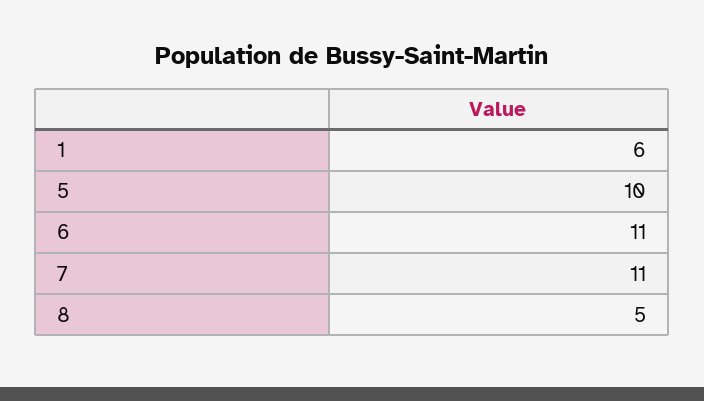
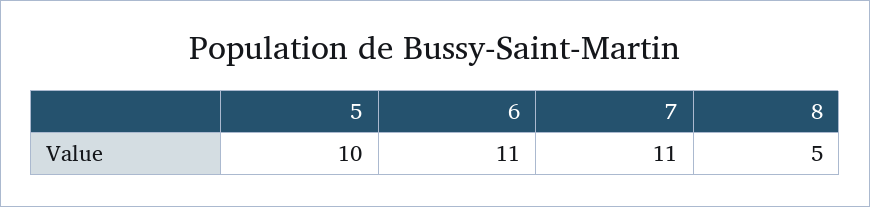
1: 6 -> none

